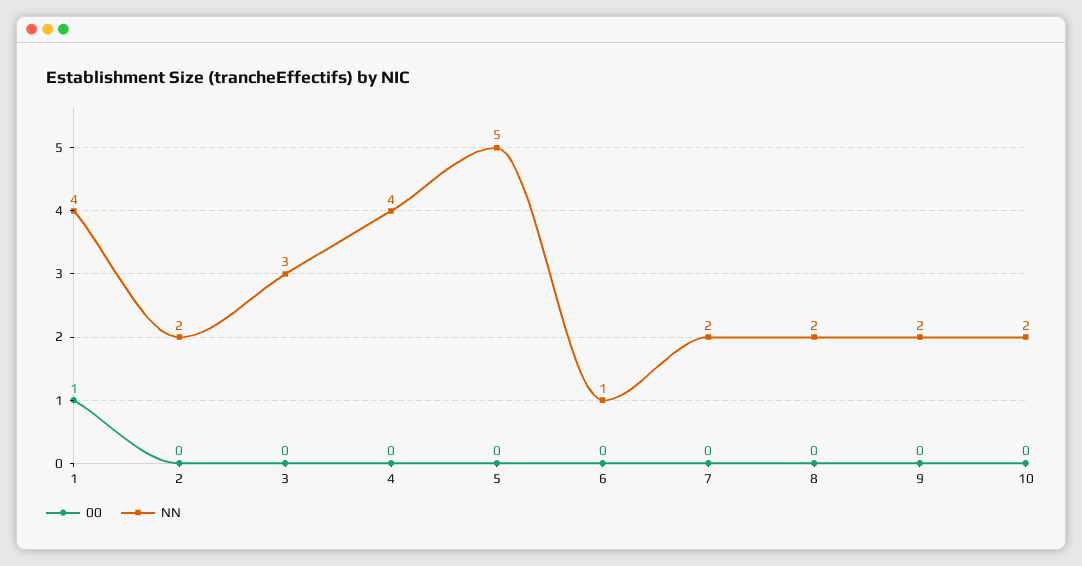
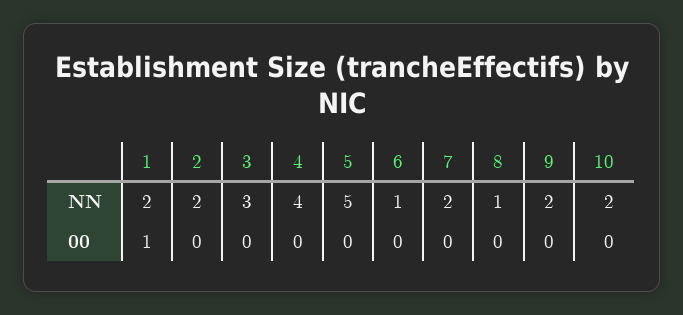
NN, 1: 4 -> 2
NN, 8: 2 -> 1

